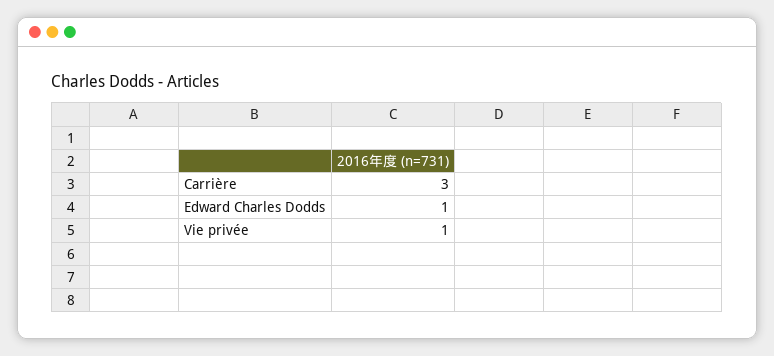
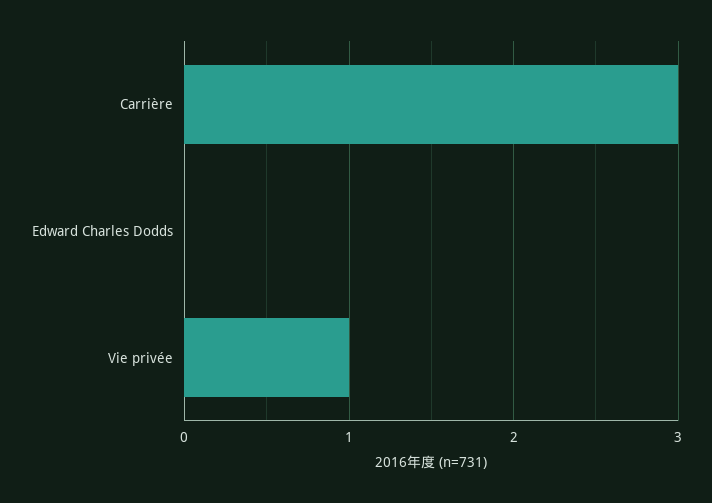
Edward Charles Dodds: 1 -> 0

